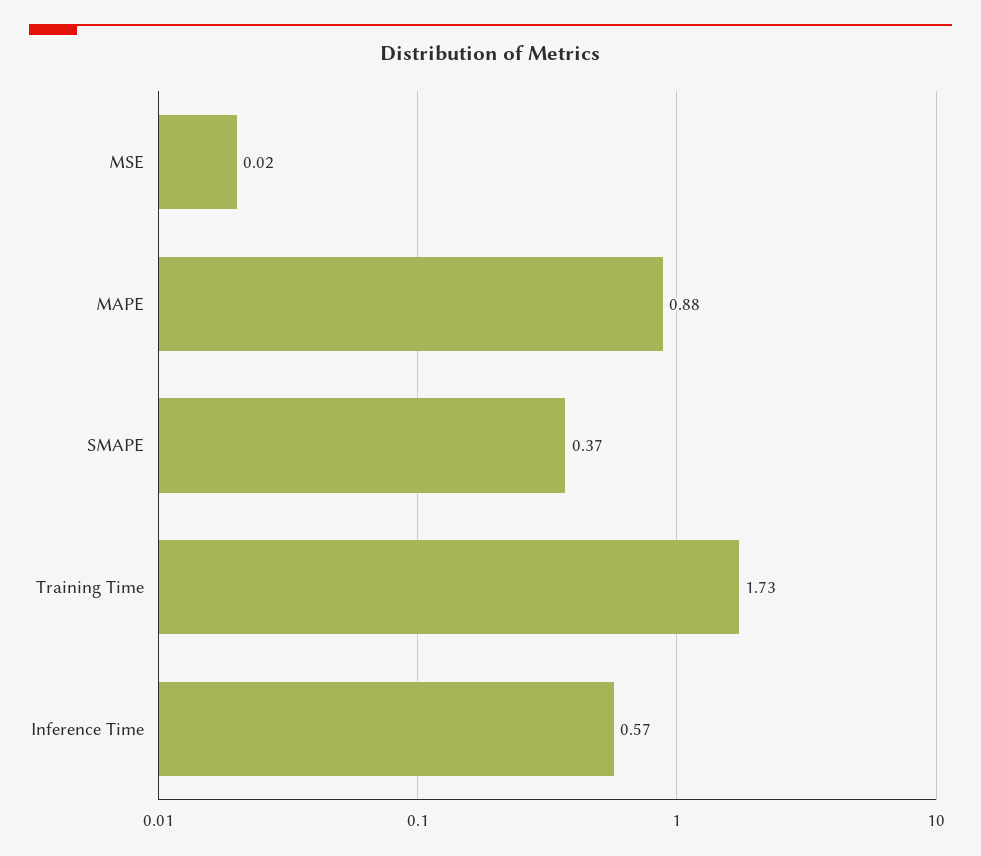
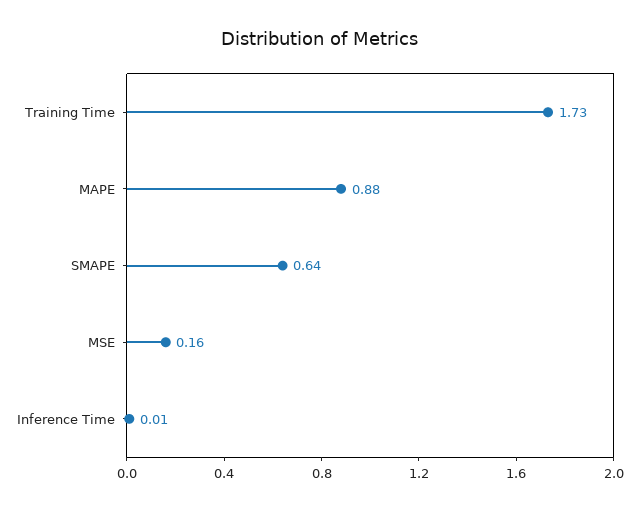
MSE: 0.02 -> 0.16
SMAPE: 0.37 -> 0.64
Inference Time: 0.57 -> 0.01

